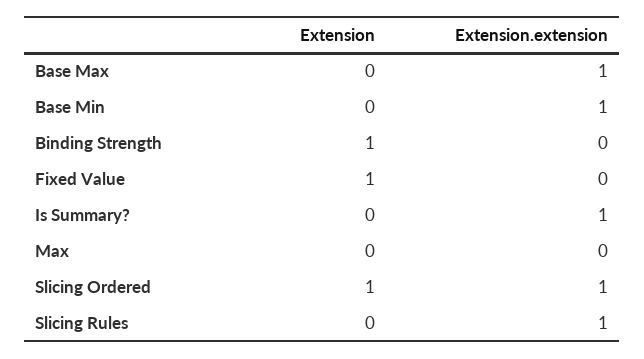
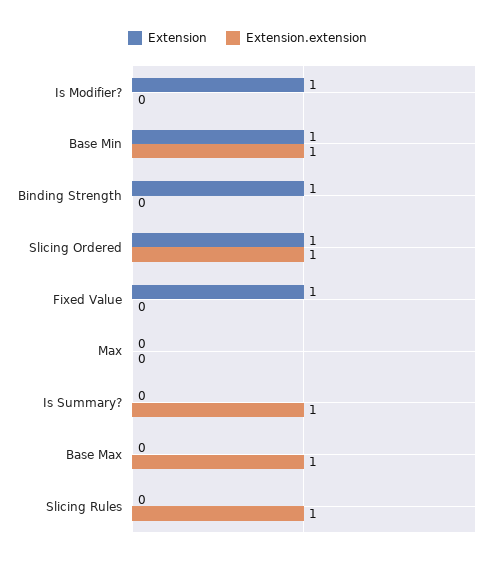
Extension, Base Min: 0 -> 1
Extension, Is Modifier?: none -> 1
Extension.extension, Is Modifier?: none -> 0

